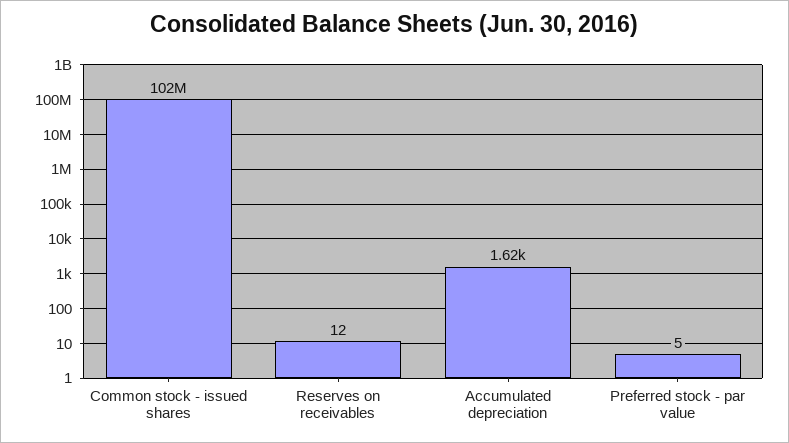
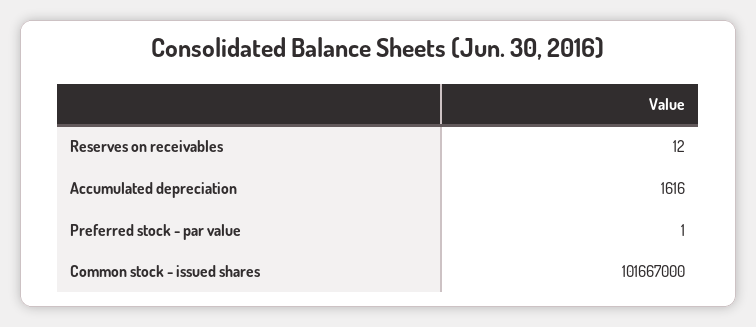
Preferred stock - par value: 5 -> 1

